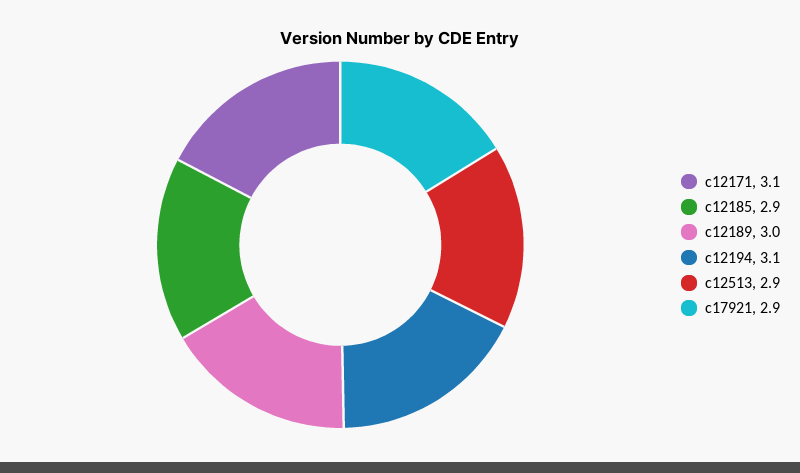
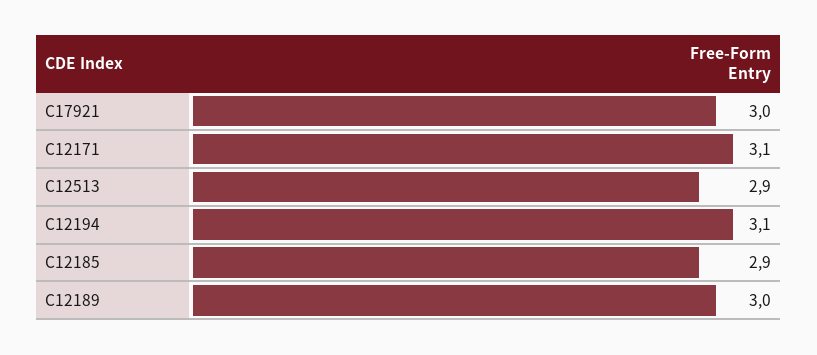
c17921: 2.9 -> 3

